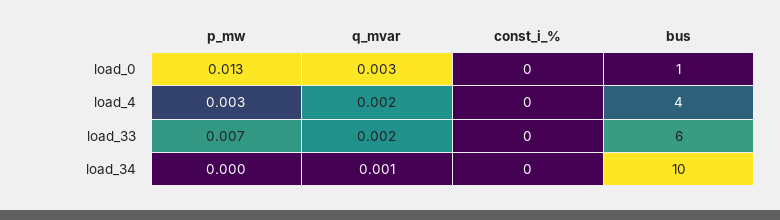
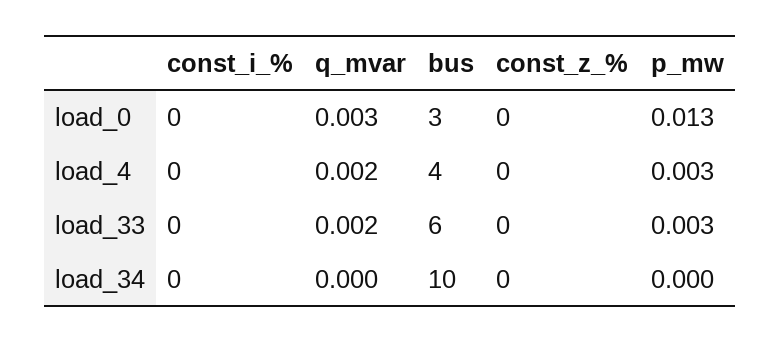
bus, load_0: 1 -> 3
p_mw, load_33: 0.007 -> 0.003
q_mvar, load_34: 0.001 -> 0
const_z_%, load_0: none -> 0
const_z_%, load_4: none -> 0
const_z_%, load_33: none -> 0
const_z_%, load_34: none -> 0

